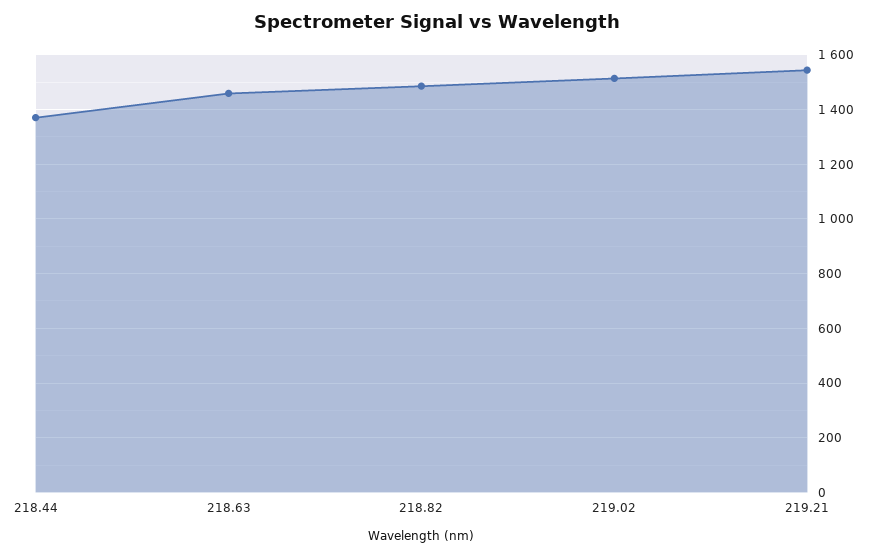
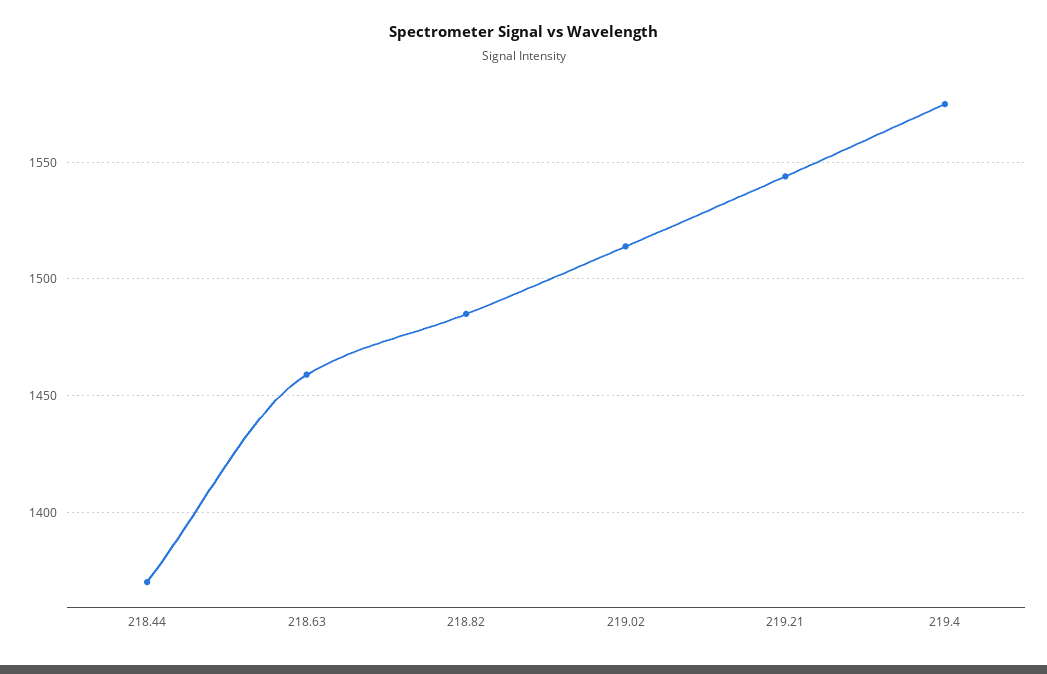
219.4: none -> 1575

